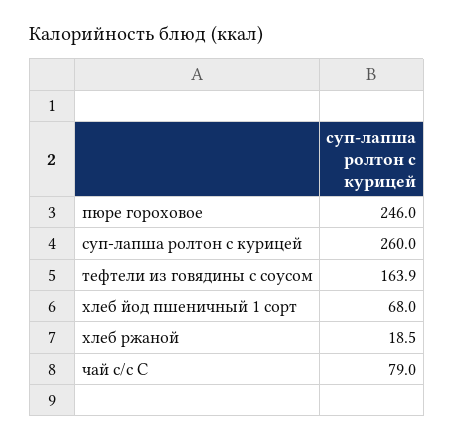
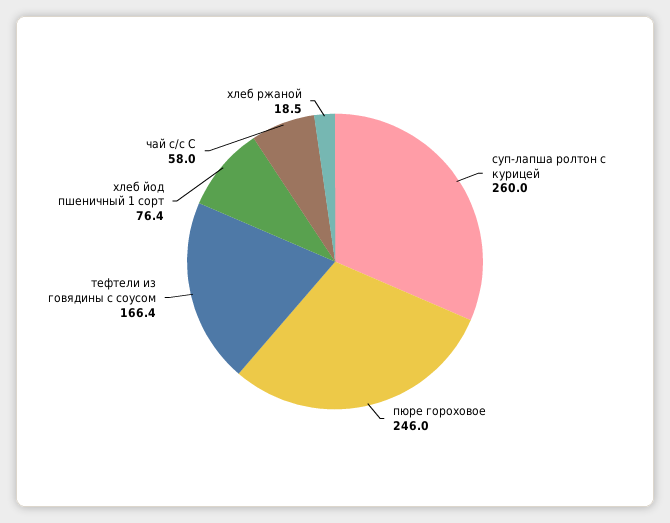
тефтели из говядины с соусом: 163.9 -> 166.4
хлеб йод пшеничный 1 сорт: 68 -> 76.4
чай с/с С: 79 -> 58

